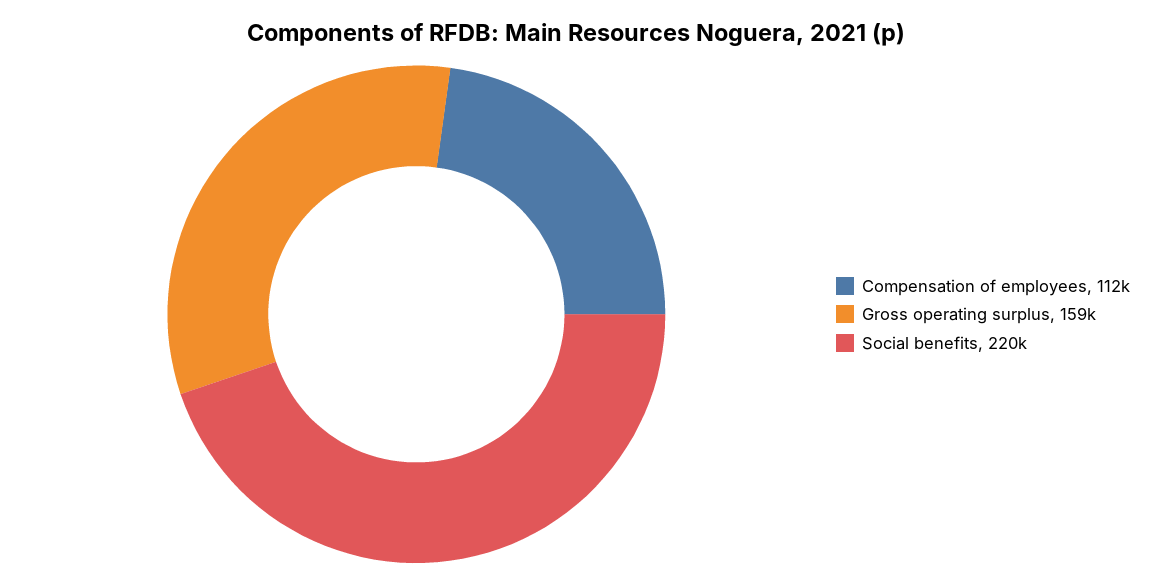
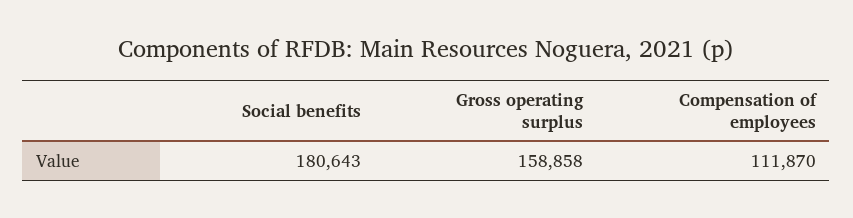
Social benefits: 220000 -> 180643

